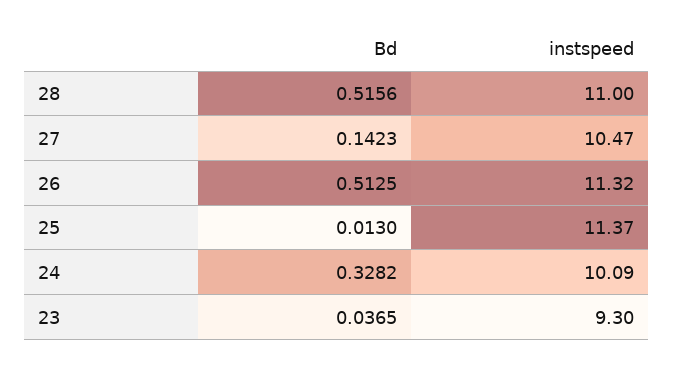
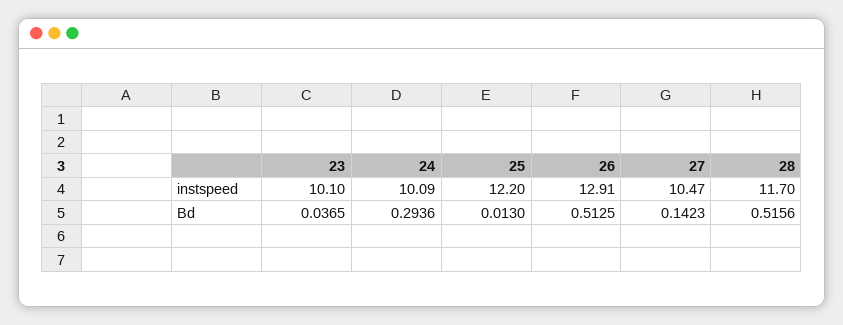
instspeed, 28: 11 -> 11.7
instspeed, 26: 11.32 -> 12.91
instspeed, 25: 11.37 -> 12.2
Bd, 24: 0.3282 -> 0.2936
instspeed, 23: 9.3 -> 10.1

